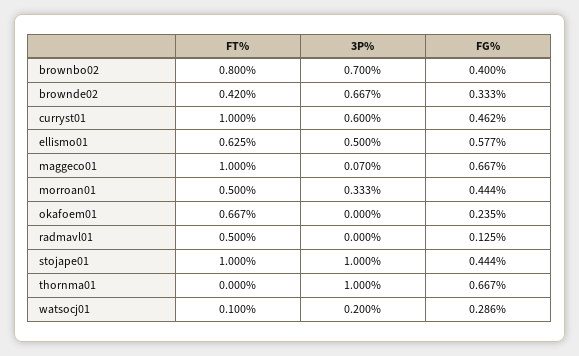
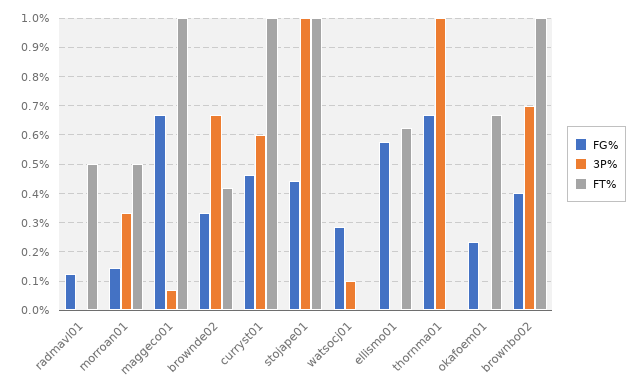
FT%, brownbo02: 0.8 -> 1
3P%, ellismo01: 0.5 -> 0
FG%, morroan01: 0.444 -> 0.15
FT%, watsocj01: 0.1 -> 0
3P%, watsocj01: 0.2 -> 0.1

